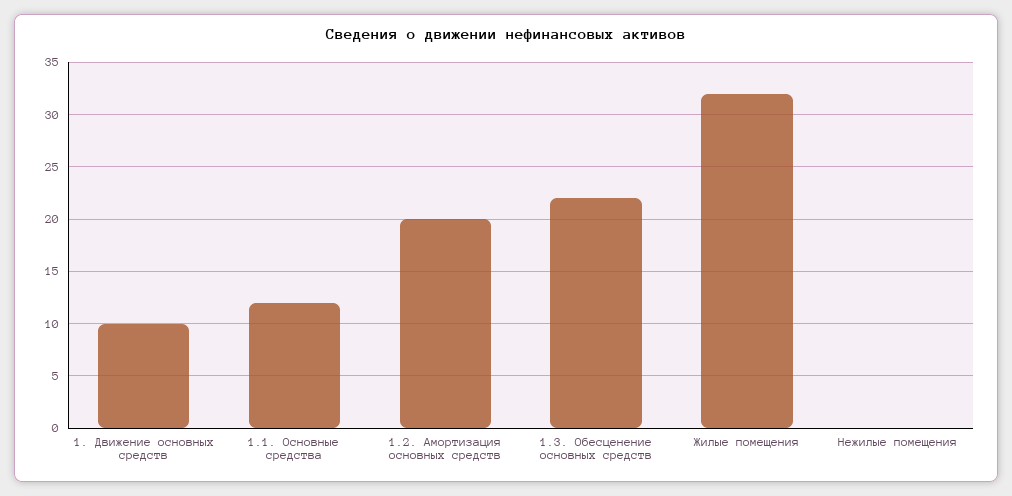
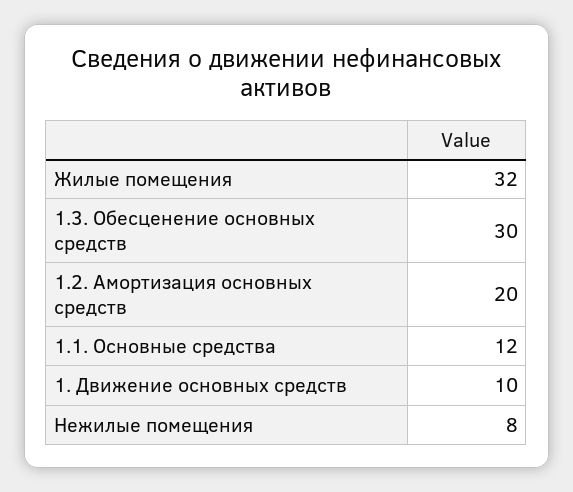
1.3. Обесценение основных средств: 22 -> 30
Нежилые помещения: 0 -> 8

